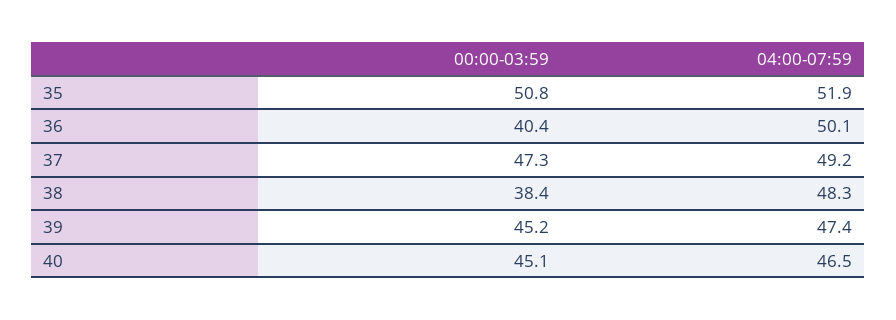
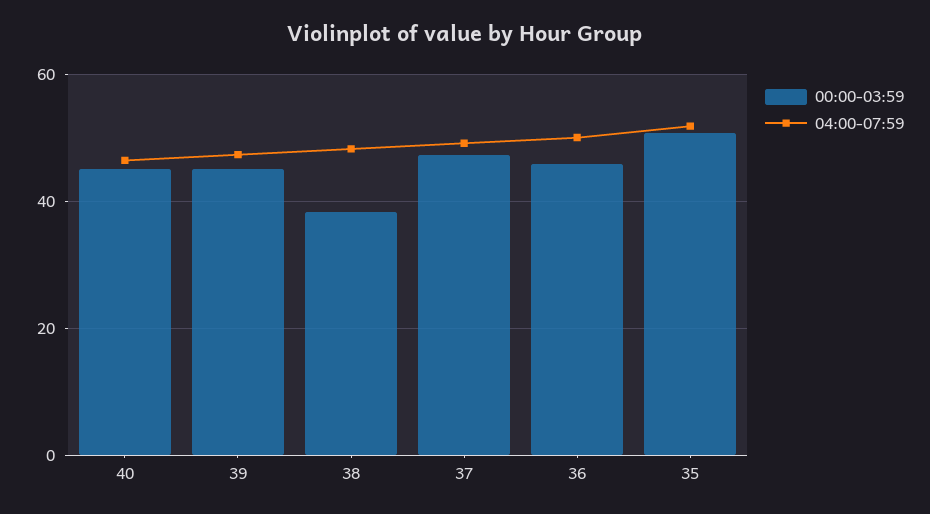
00:00-03:59, 36: 40.4 -> 46

